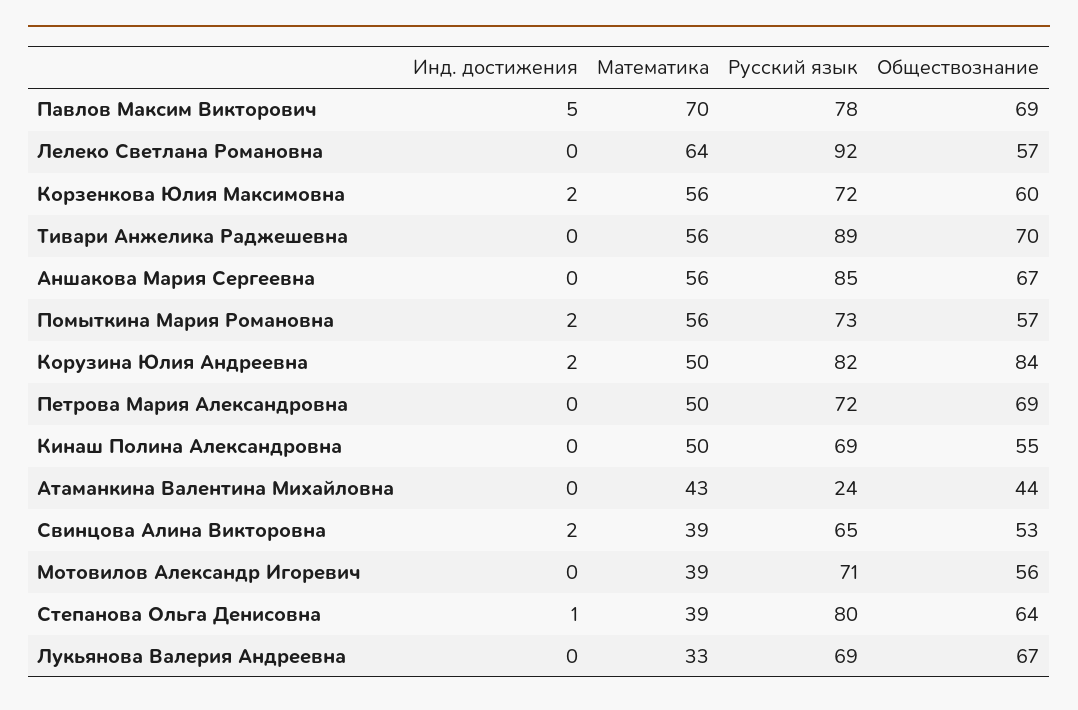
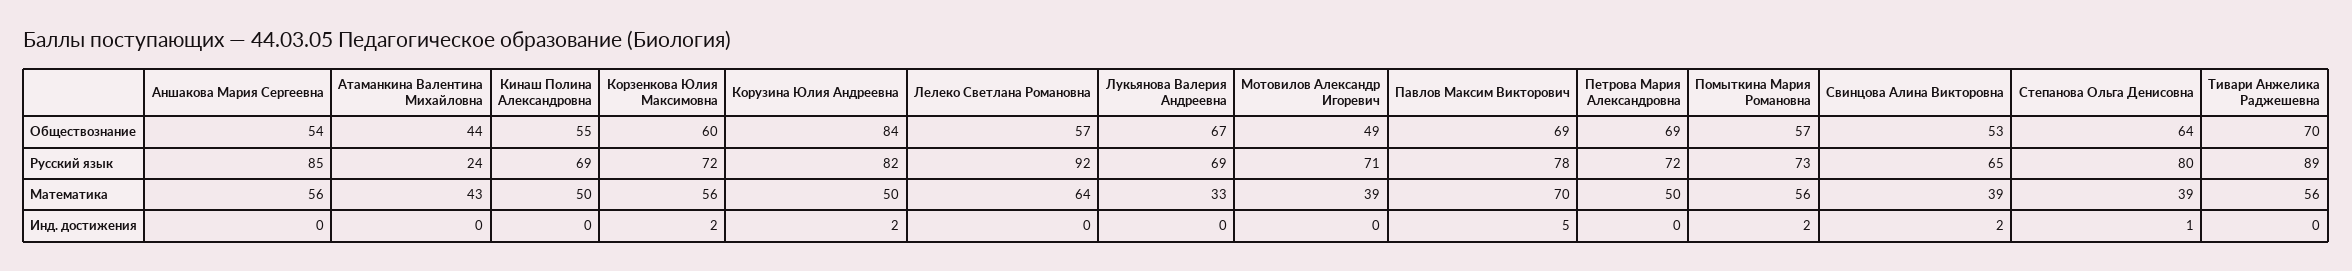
Обществознание, Аншакова Мария Сергеевна: 67 -> 54
Обществознание, Мотовилов Александр Игоревич: 56 -> 49

